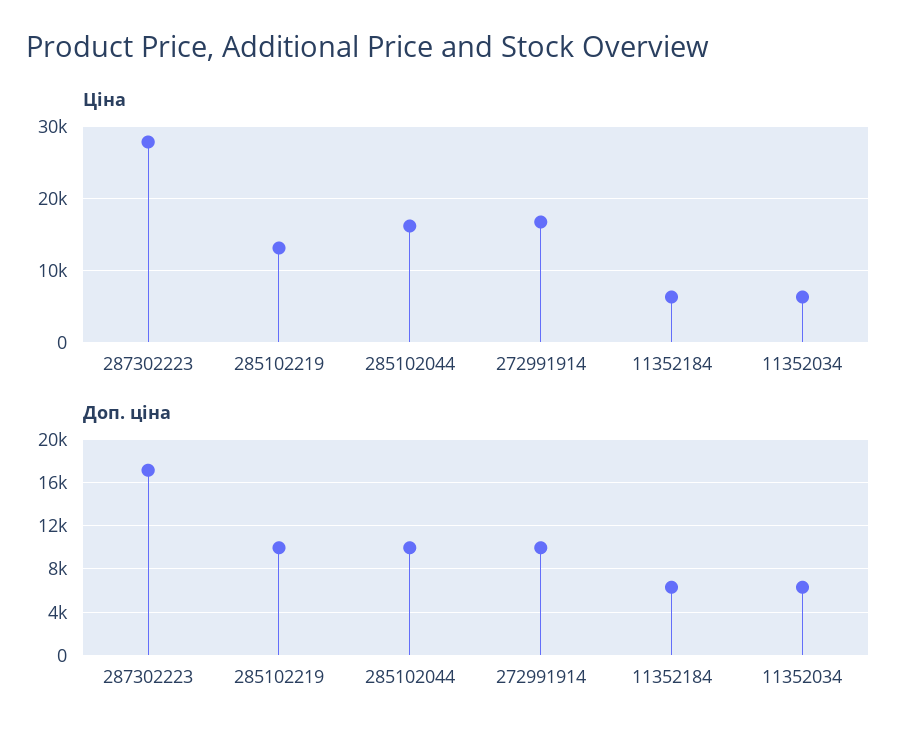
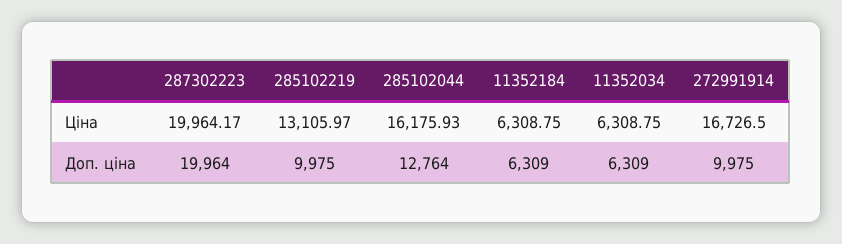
Ціна, 287302223: 28000 -> 19964.17
Доп. ціна, 287302223: 17000 -> 19964
Доп. ціна, 285102044: 10000 -> 12764

